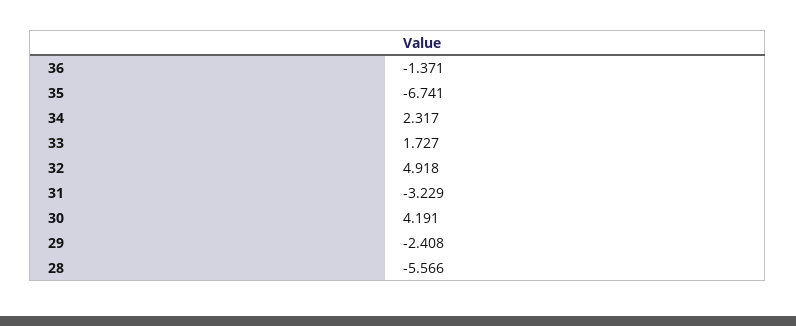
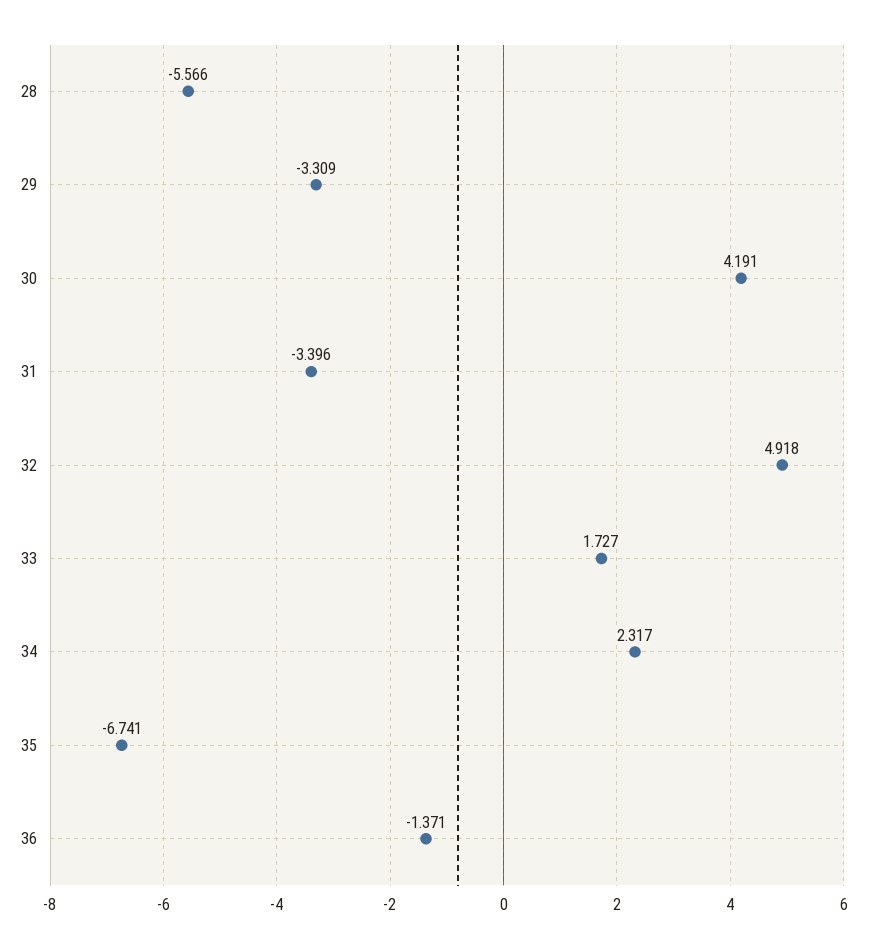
31: -3.229 -> -3.396
29: -2.408 -> -3.309

